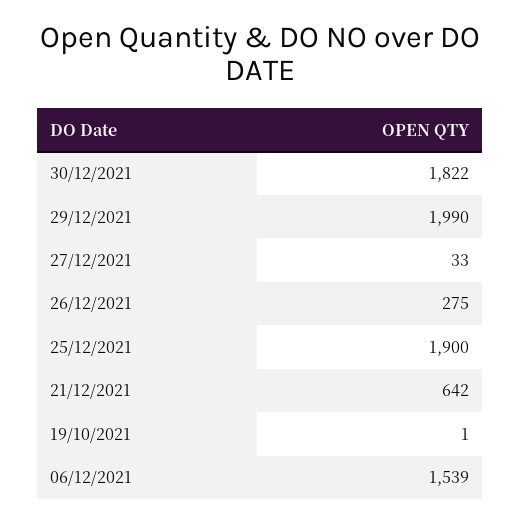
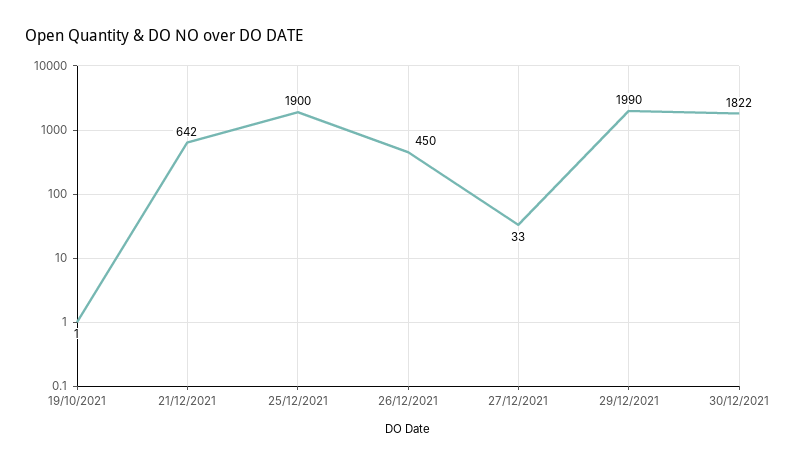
26/12/2021: 275 -> 450
06/12/2021: 1539 -> none

